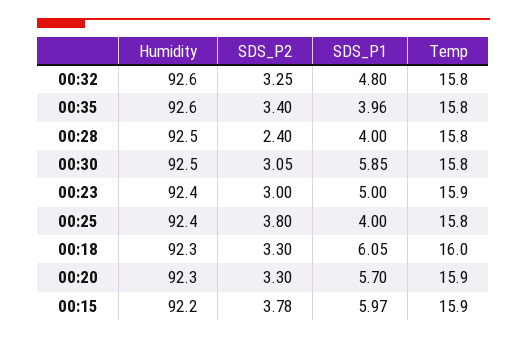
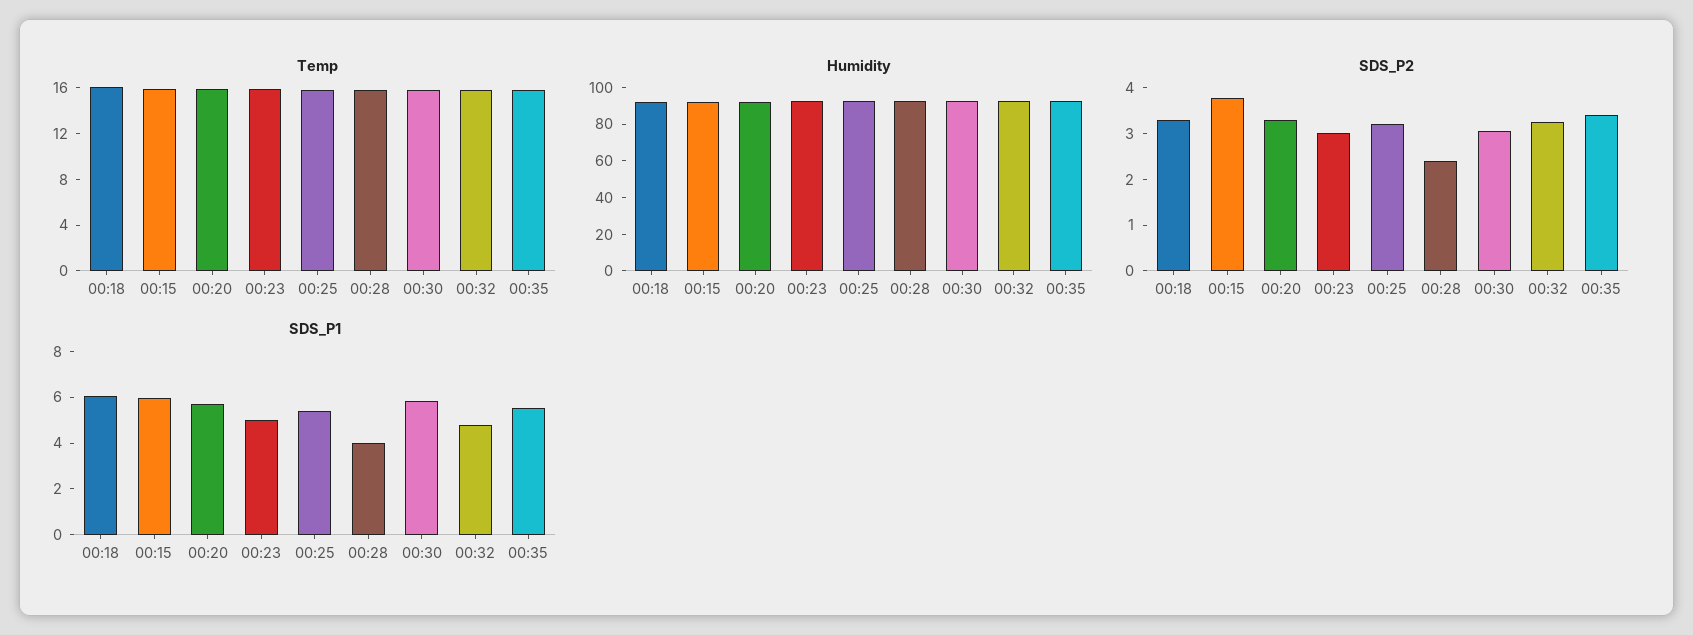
SDS_P1, 00:35: 3.96 -> 5.5
SDS_P2, 00:25: 3.8 -> 3.2
SDS_P1, 00:25: 4 -> 5.5

